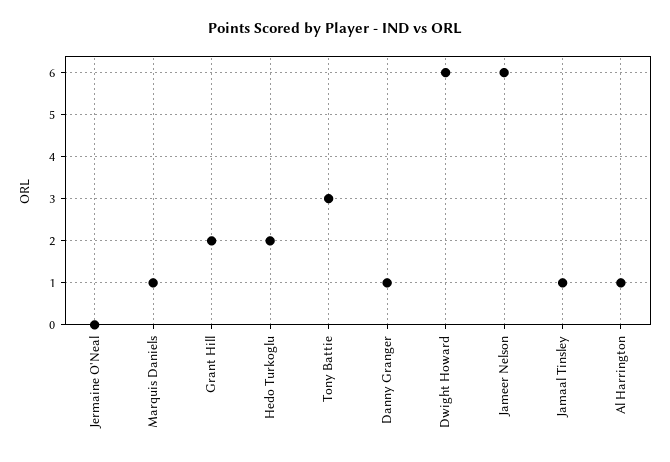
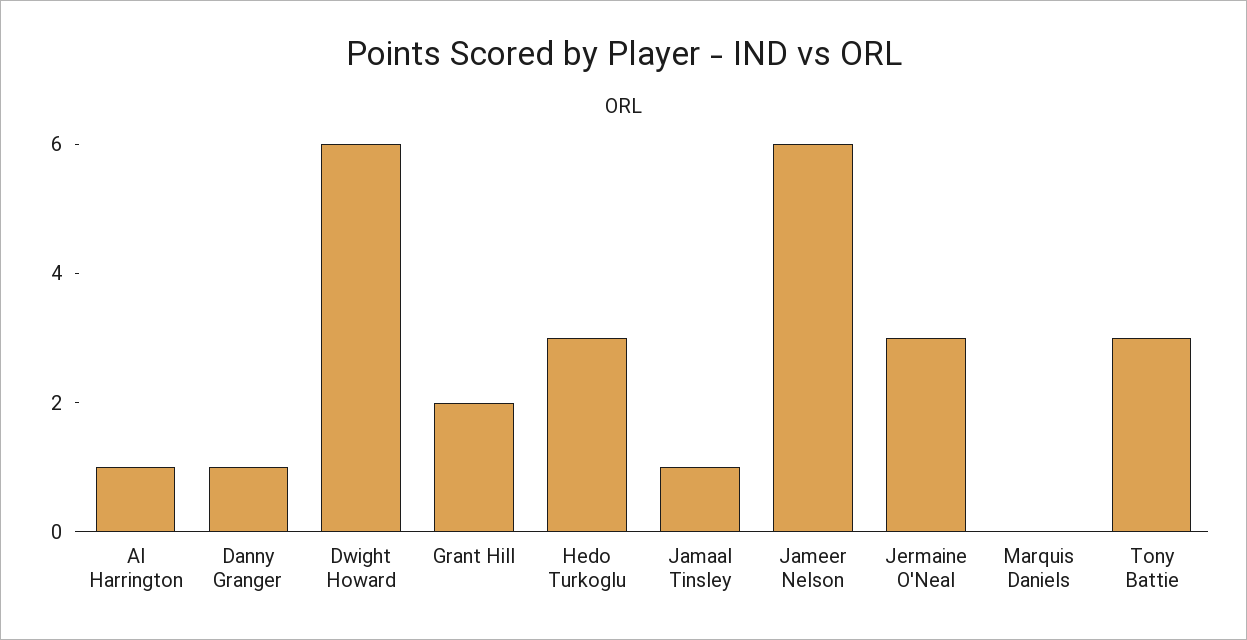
Jermaine O'Neal: 0 -> 3
Marquis Daniels: 1 -> 0
Hedo Turkoglu: 2 -> 3

